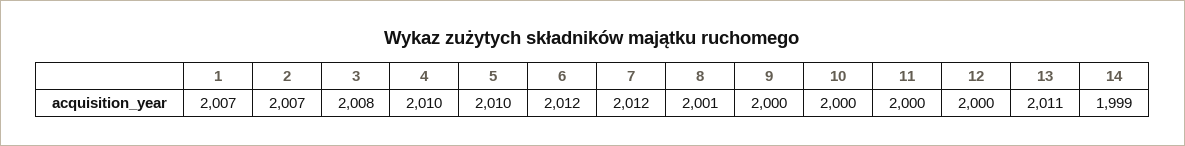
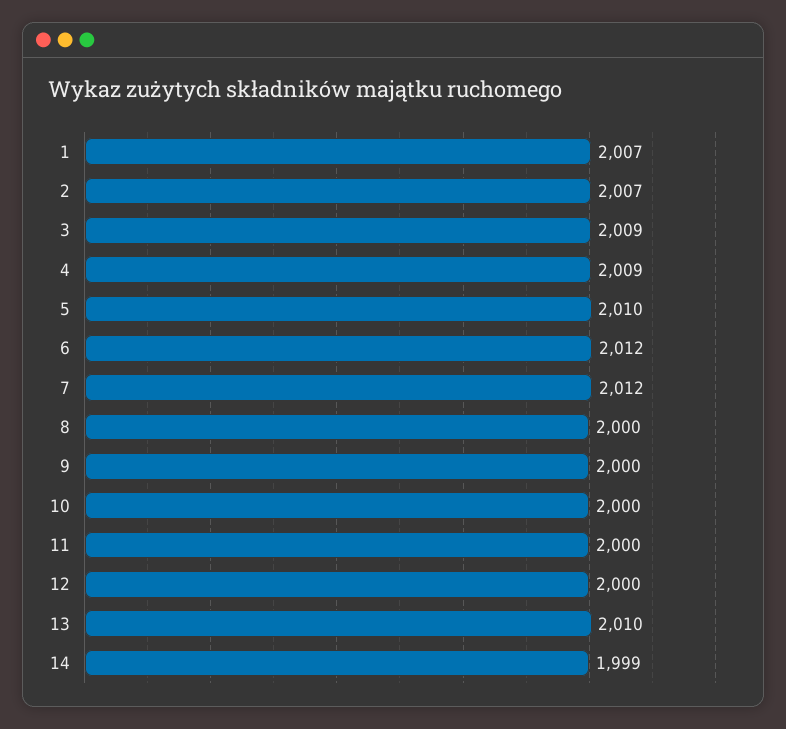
3: 2008 -> 2009
4: 2010 -> 2009
8: 2001 -> 2000
13: 2011 -> 2010

